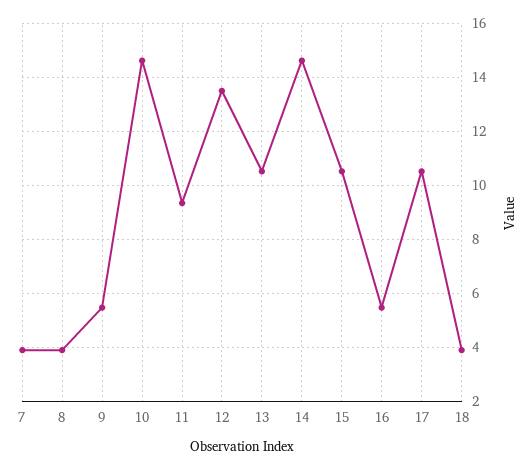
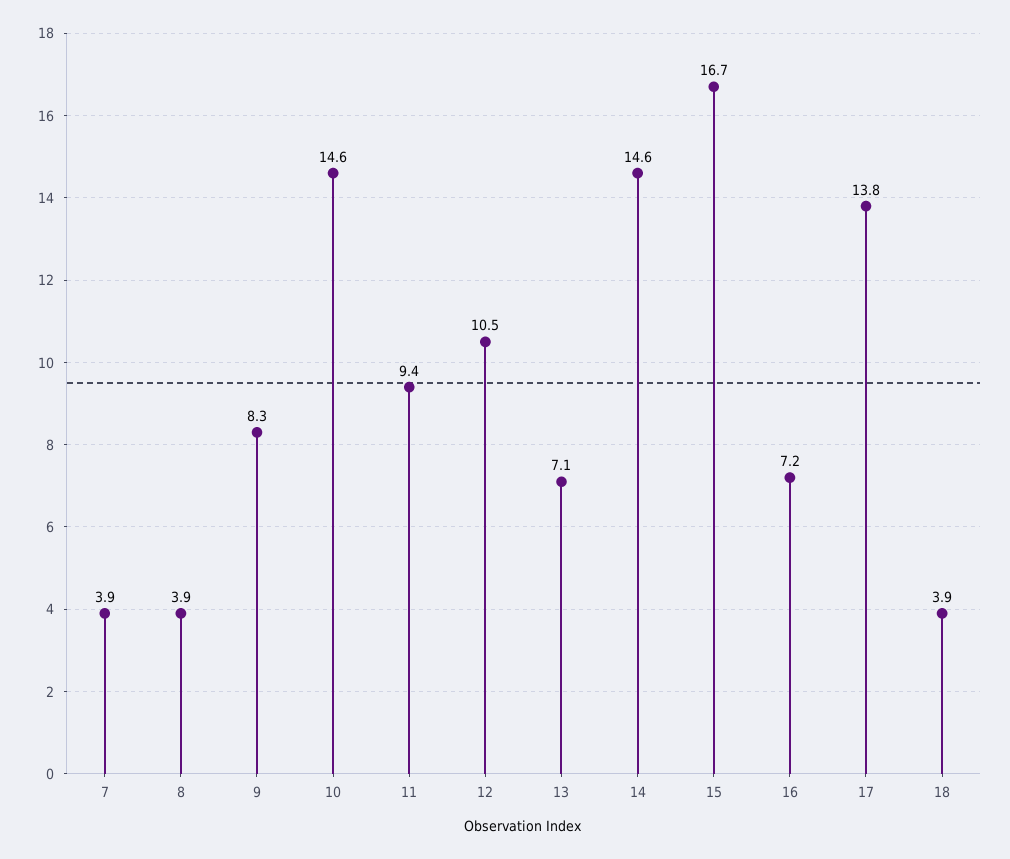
9: 5.5 -> 8.3
12: 13.5 -> 10.5
13: 10.5 -> 7.1
15: 10.5 -> 16.7
16: 5.5 -> 7.2
17: 10.5 -> 13.8

